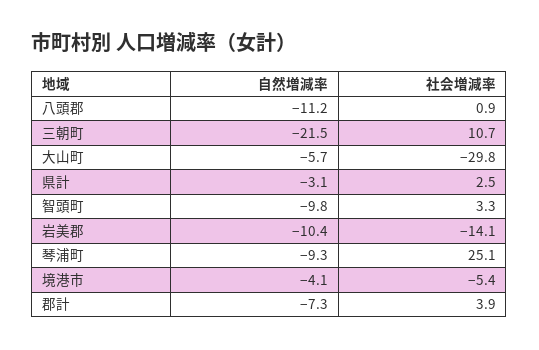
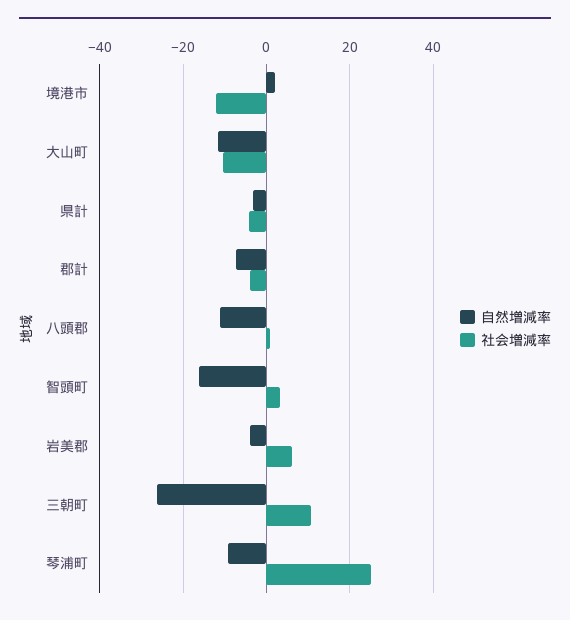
自然増減率, 三朝町: -21.5 -> -26
自然増減率, 大山町: -5.7 -> -12
社会増減率, 大山町: -29.8 -> -10
社会増減率, 県計: 2.5 -> -4
自然増減率, 智頭町: -9.8 -> -16
自然増減率, 岩美郡: -10.4 -> -4
社会増減率, 岩美郡: -14.1 -> 6
自然増減率, 境港市: -4.1 -> 2
社会増減率, 境港市: -5.4 -> -12
社会増減率, 郡計: 3.9 -> -4

